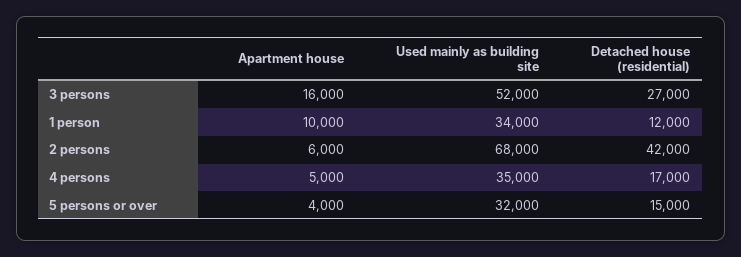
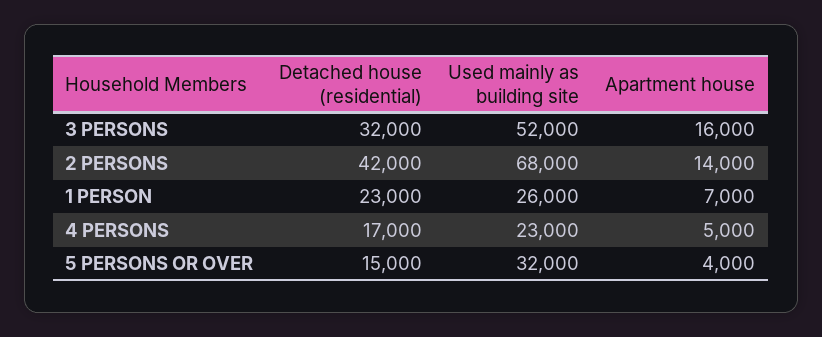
Detached house (residential), 3 persons: 27000 -> 32000
Apartment house, 1 person: 10000 -> 7000
Used mainly as building site, 1 person: 34000 -> 26000
Detached house (residential), 1 person: 12000 -> 23000
Apartment house, 2 persons: 6000 -> 14000
Used mainly as building site, 4 persons: 35000 -> 23000

